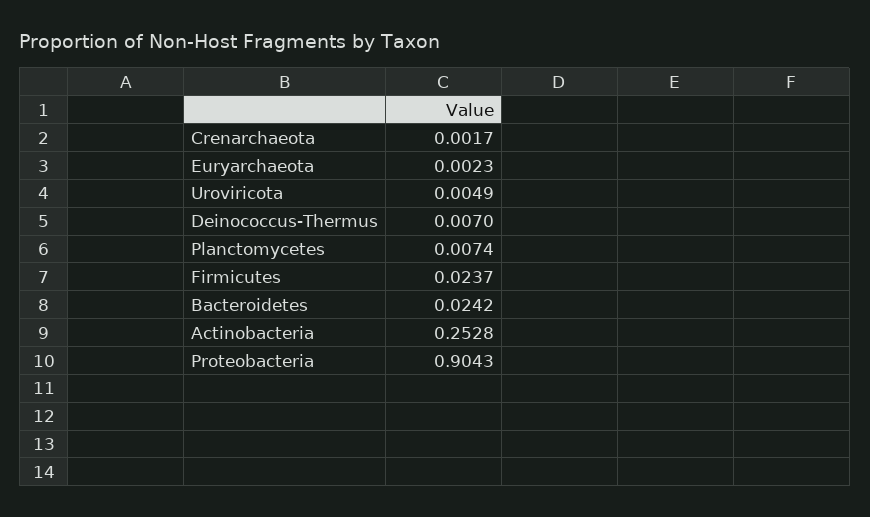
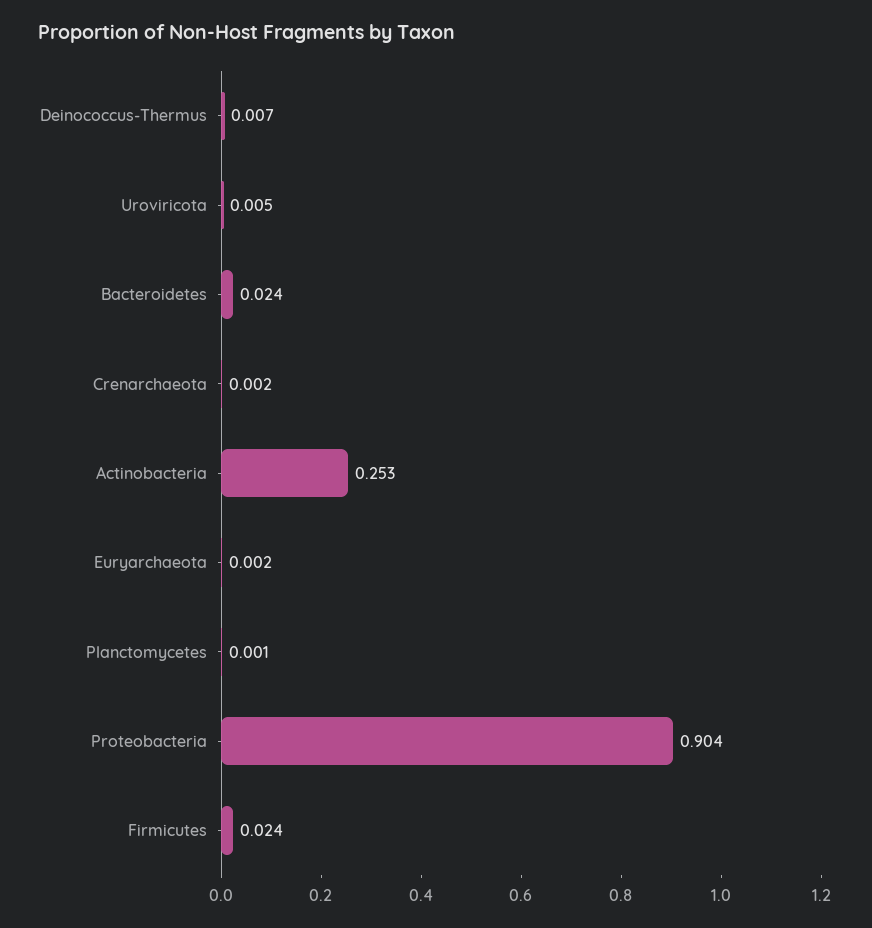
Planctomycetes: 0.0074 -> 0.001

